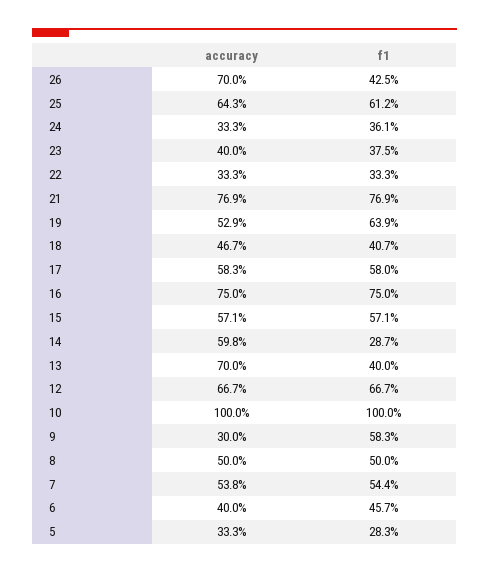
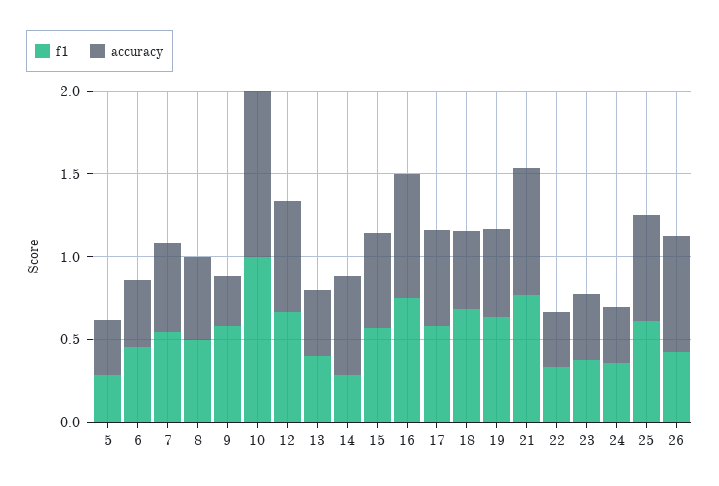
f1, 18: 0.407 -> 0.7
accuracy, 13: 0.7 -> 0.4

